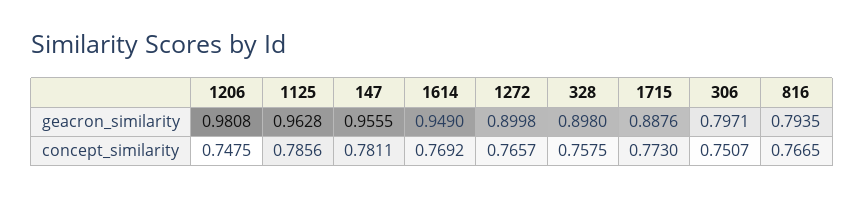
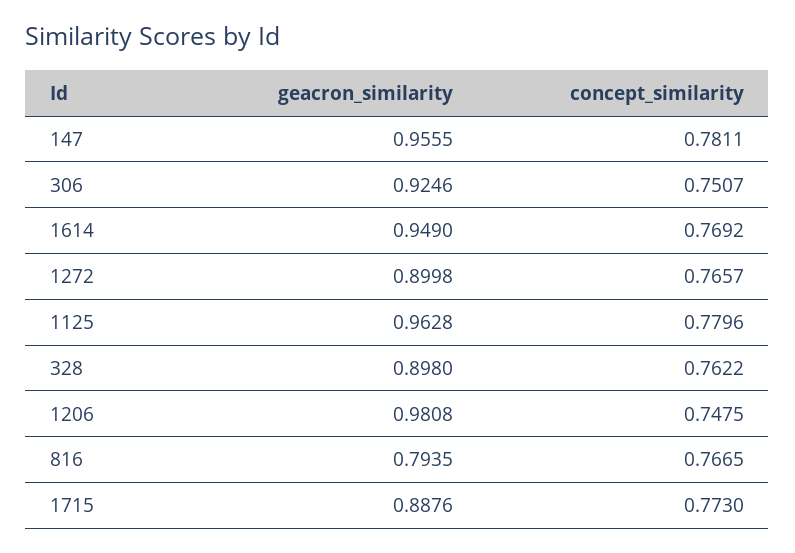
306, geacron_similarity: 0.7971 -> 0.9246
1125, concept_similarity: 0.7856 -> 0.7796
328, concept_similarity: 0.7575 -> 0.7622

